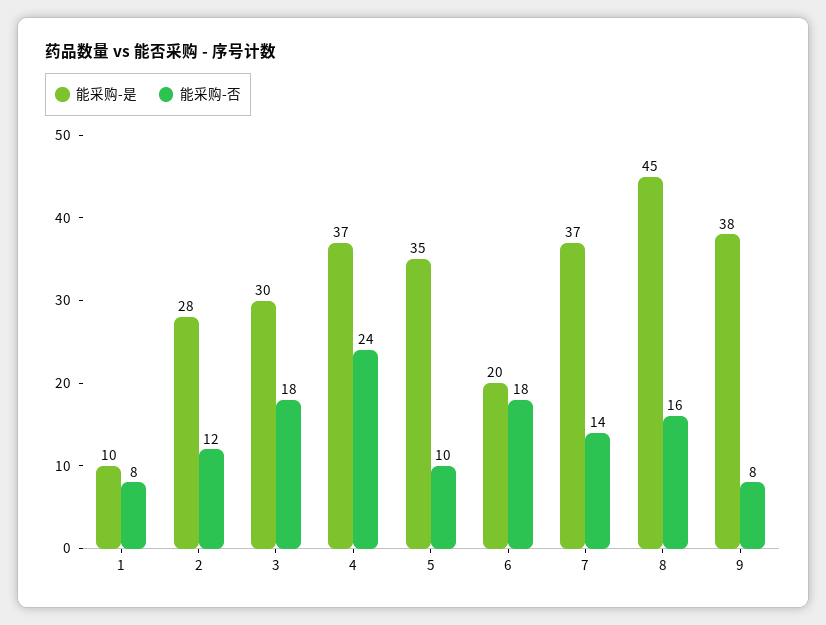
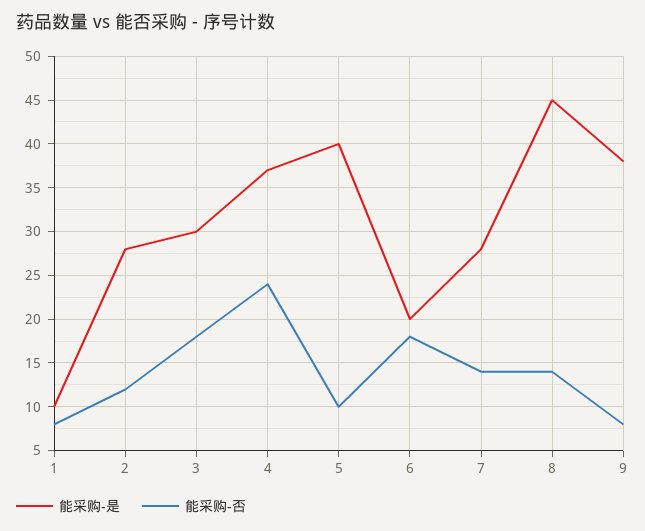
能采购-是, 5: 35 -> 40
能采购-是, 7: 37 -> 28
能采购-否, 8: 16 -> 14

